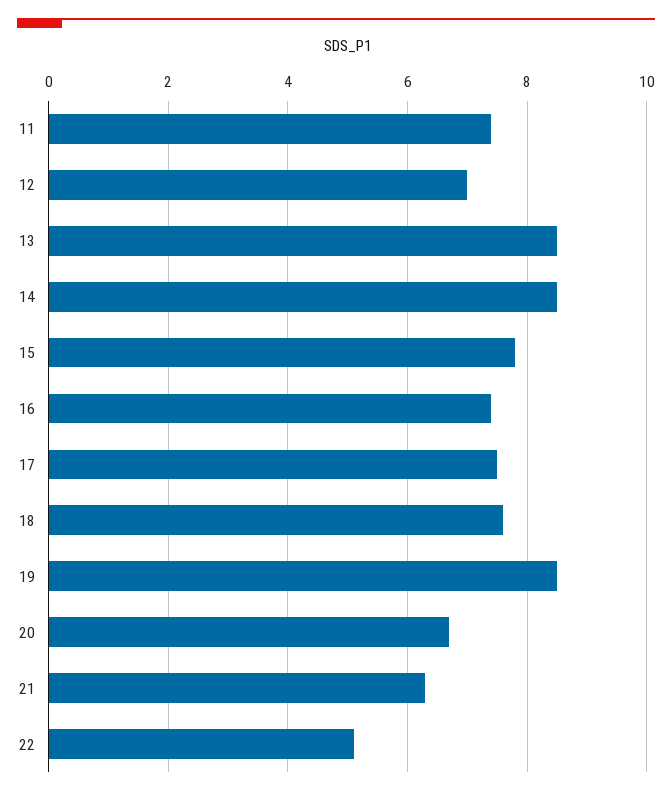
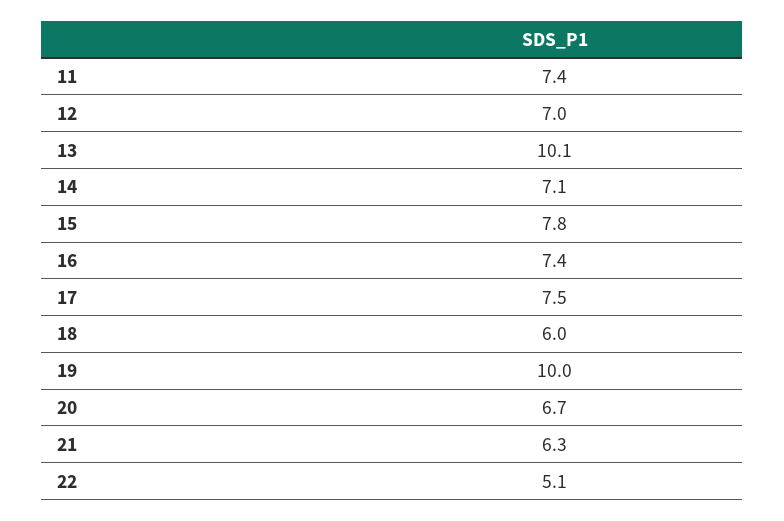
13: 8.5 -> 10.1
14: 8.5 -> 7.1
18: 7.5 -> 6
19: 8.5 -> 10

